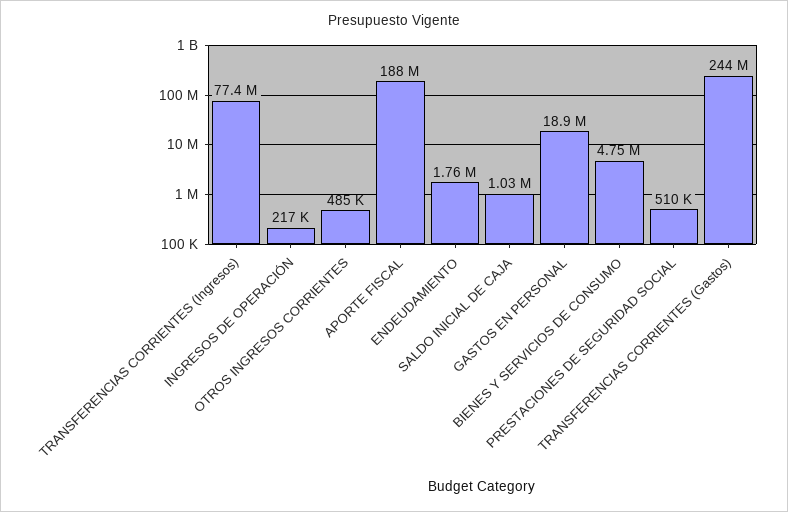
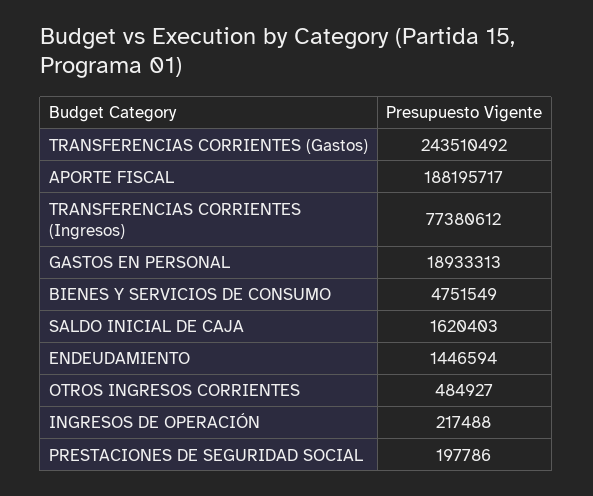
ENDEUDAMIENTO: 1760000 -> 1446594
SALDO INICIAL DE CAJA: 1030000 -> 1620403
PRESTACIONES DE SEGURIDAD SOCIAL: 510000 -> 197786

